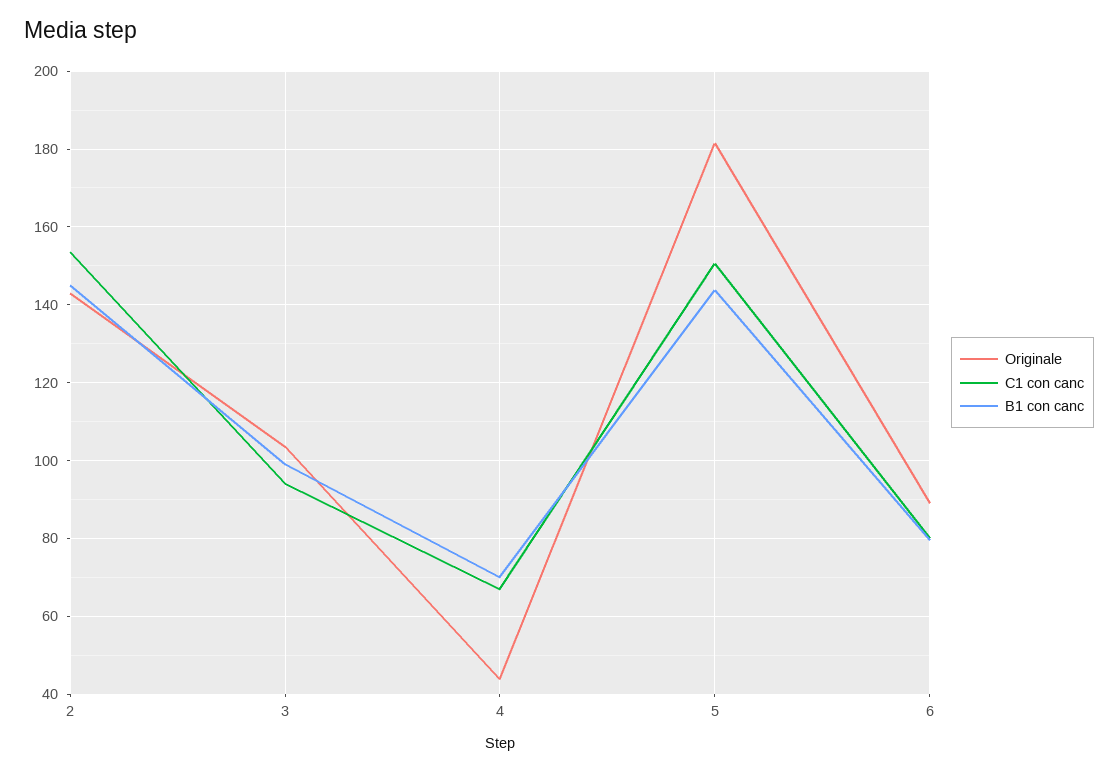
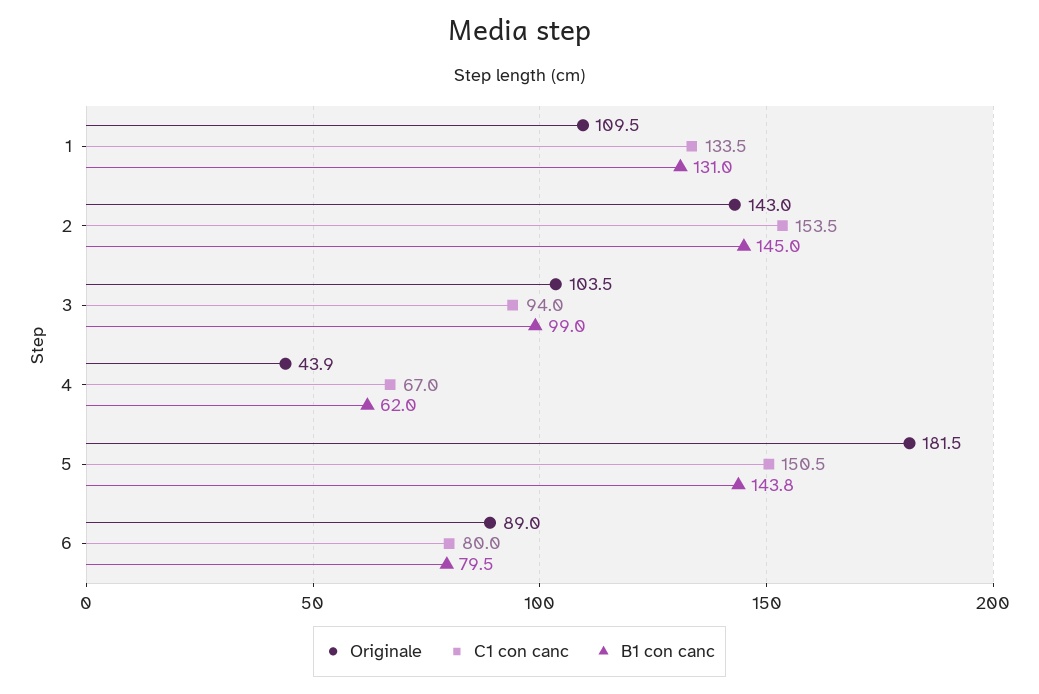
B1 con canc, 4: 70 -> 62
Originale, 1: none -> 109.5
C1 con canc, 1: none -> 133.5
B1 con canc, 1: none -> 131

